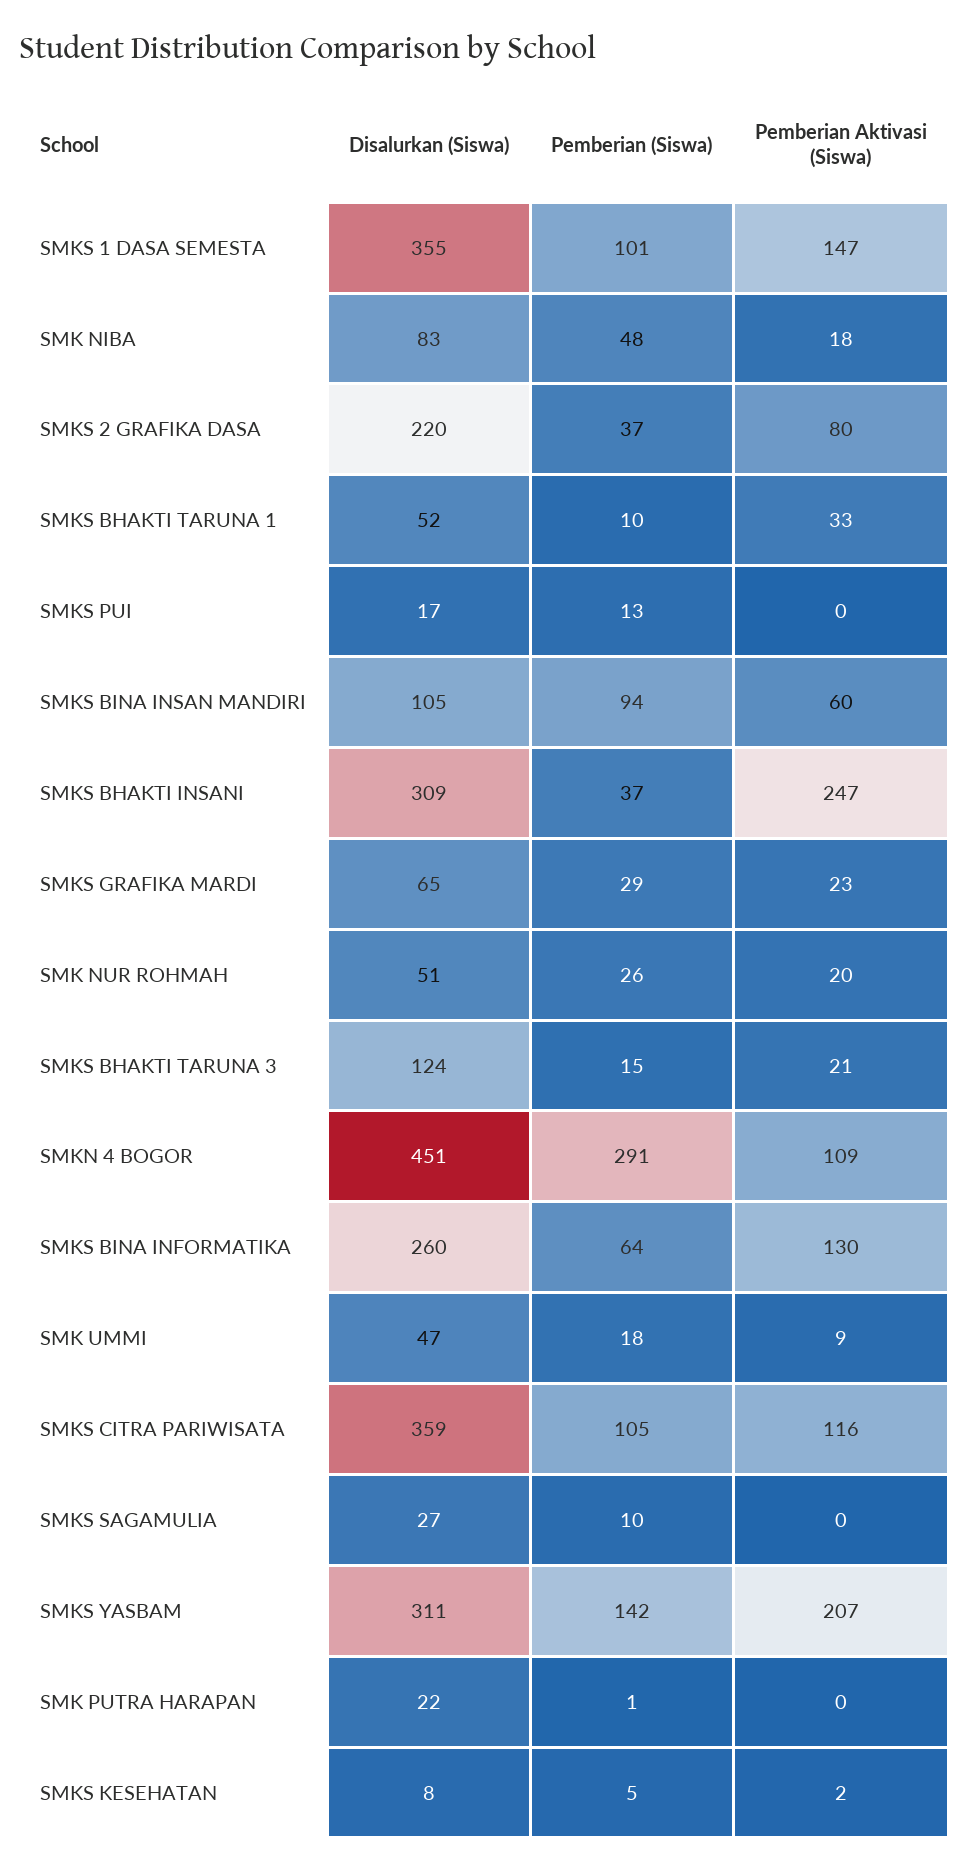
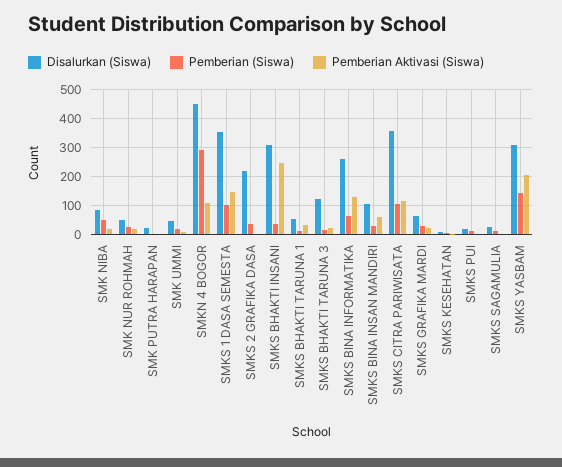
Pemberian Aktivasi (Siswa), SMKS 2 GRAFIKA DASA: 80 -> 0
Pemberian (Siswa), SMKS BINA INSAN MANDIRI: 94 -> 25

